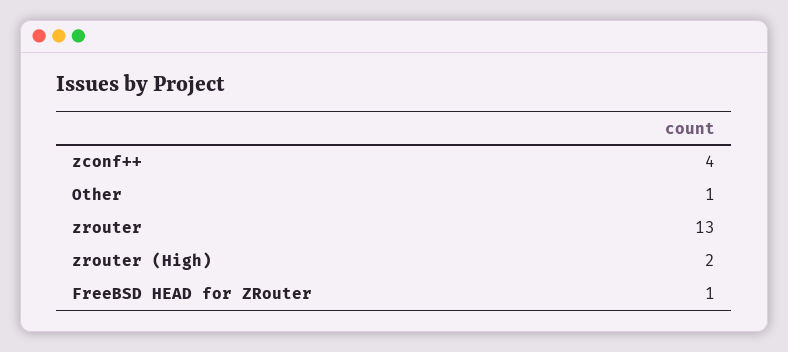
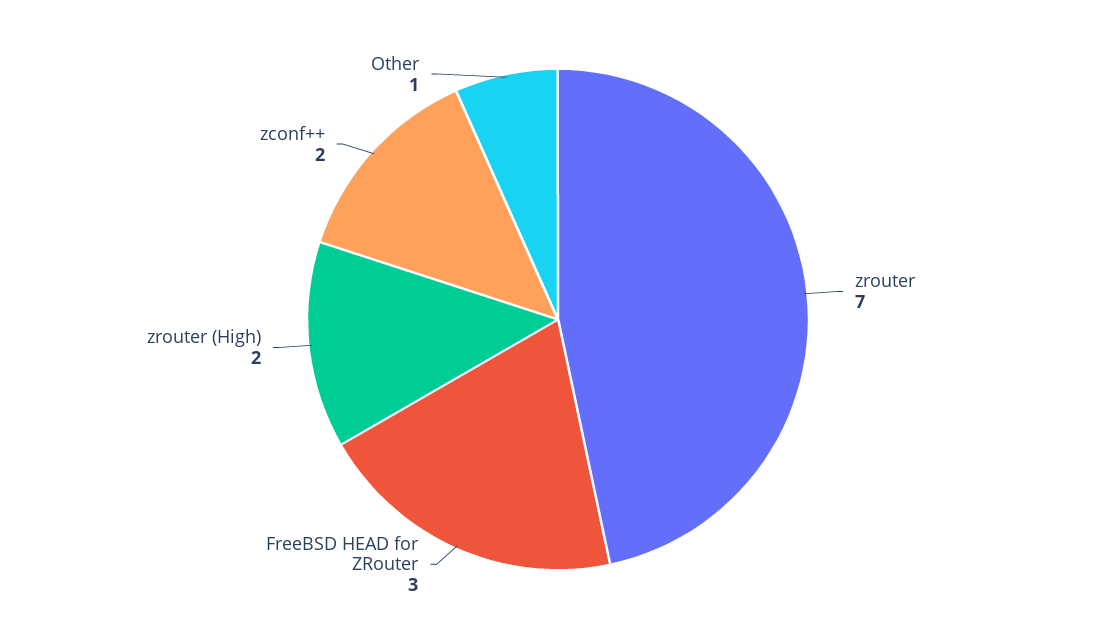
zconf++: 4 -> 2
zrouter: 13 -> 7
FreeBSD HEAD for ZRouter: 1 -> 3

